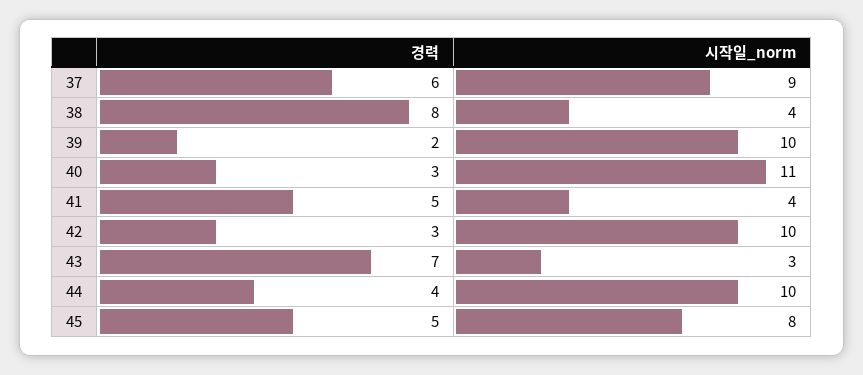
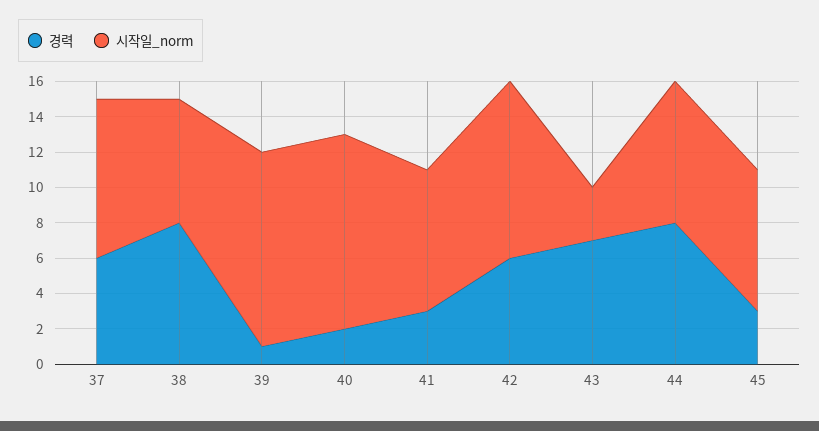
시작일_norm, 38: 4 -> 7
경력, 39: 2 -> 1
시작일_norm, 39: 10 -> 11
경력, 40: 3 -> 2
경력, 41: 5 -> 3
시작일_norm, 41: 4 -> 8
경력, 42: 3 -> 6
경력, 44: 4 -> 8
시작일_norm, 44: 10 -> 8
경력, 45: 5 -> 3

